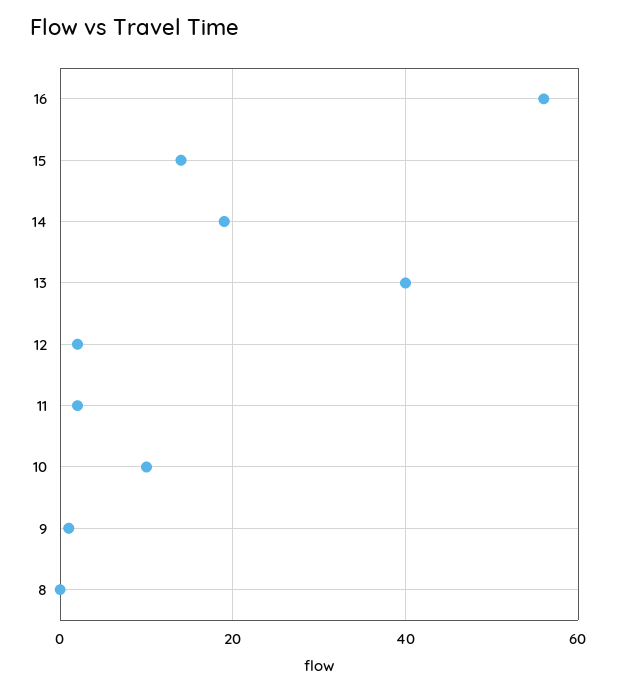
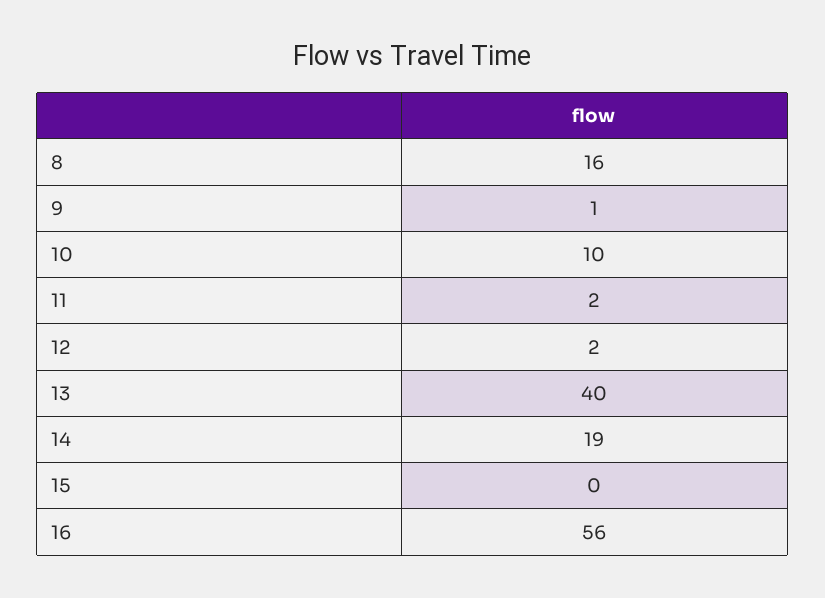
15: 15 -> 0
8: 0 -> 16

